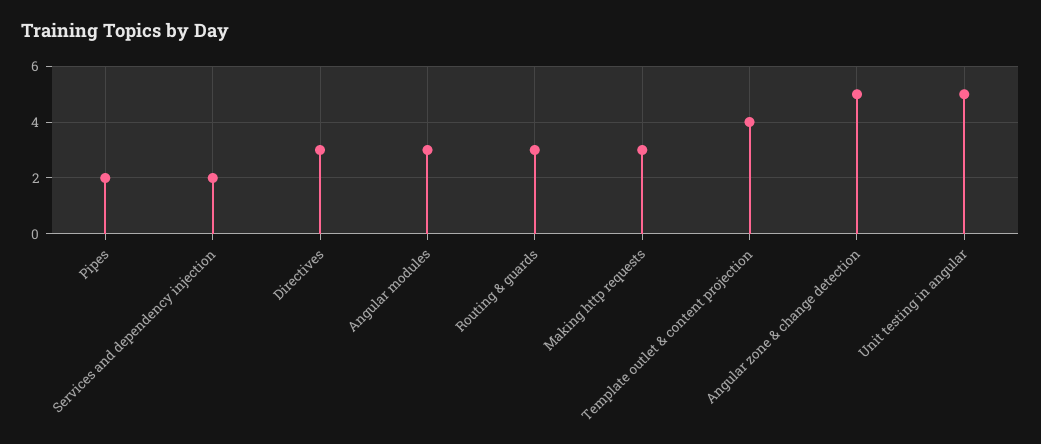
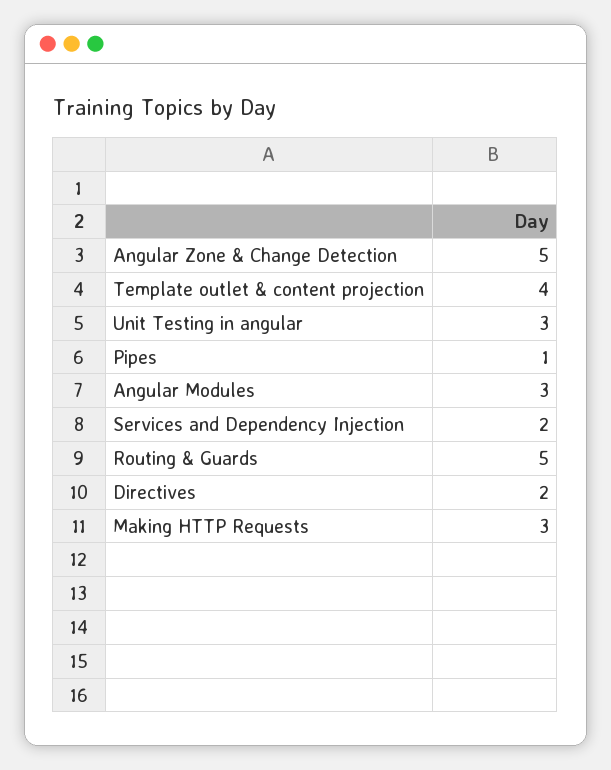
Pipes: 2 -> 1
Directives: 3 -> 2
Routing & guards: 3 -> 5
Unit testing in angular: 5 -> 3

